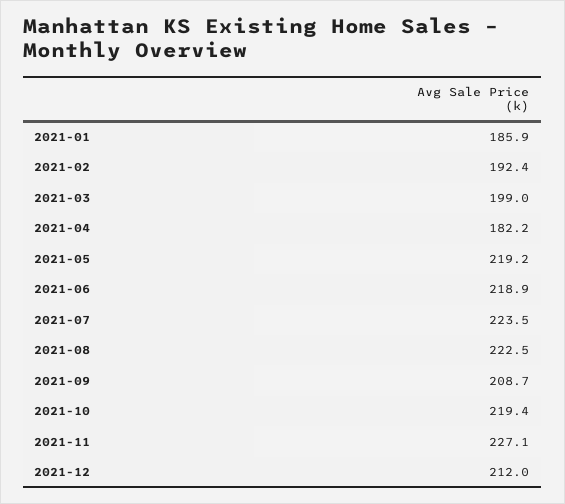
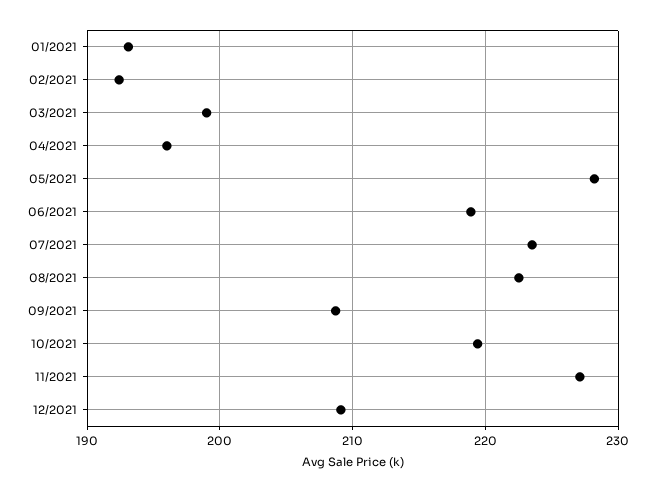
2021-01: 185.9 -> 193
2021-04: 182.2 -> 196
2021-05: 219.2 -> 228
2021-12: 212 -> 209

